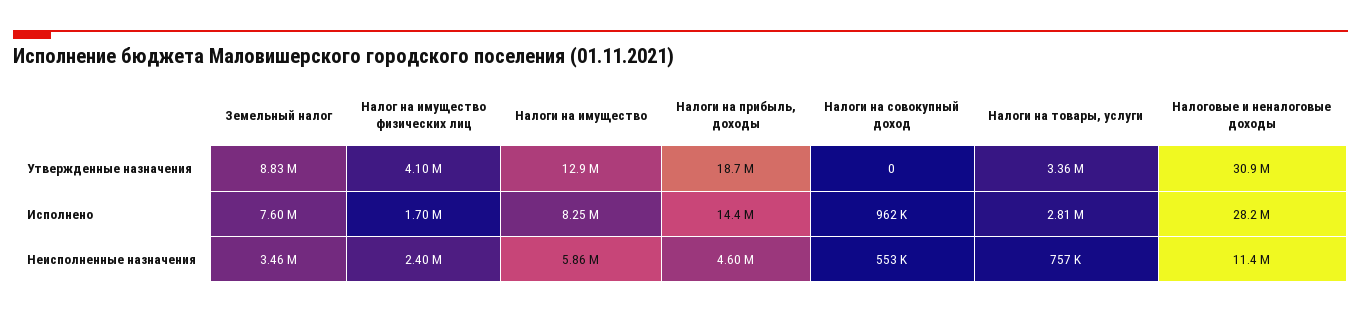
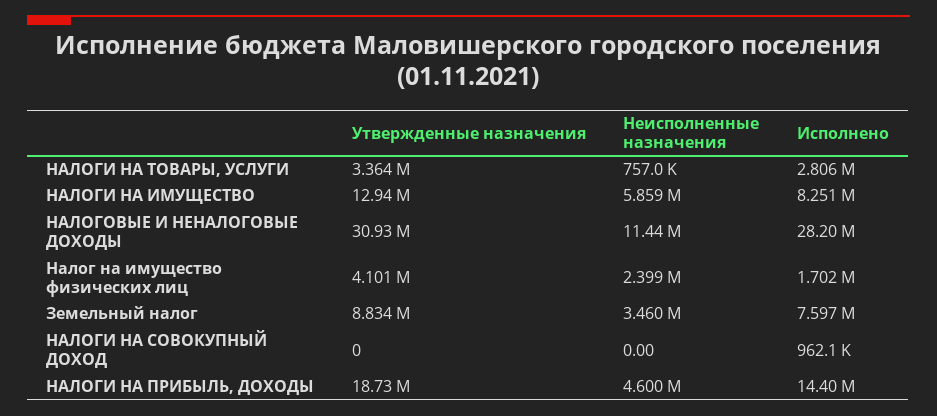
Налоги на совокупный доход, Неисполненные назначения: 553000 -> 0

